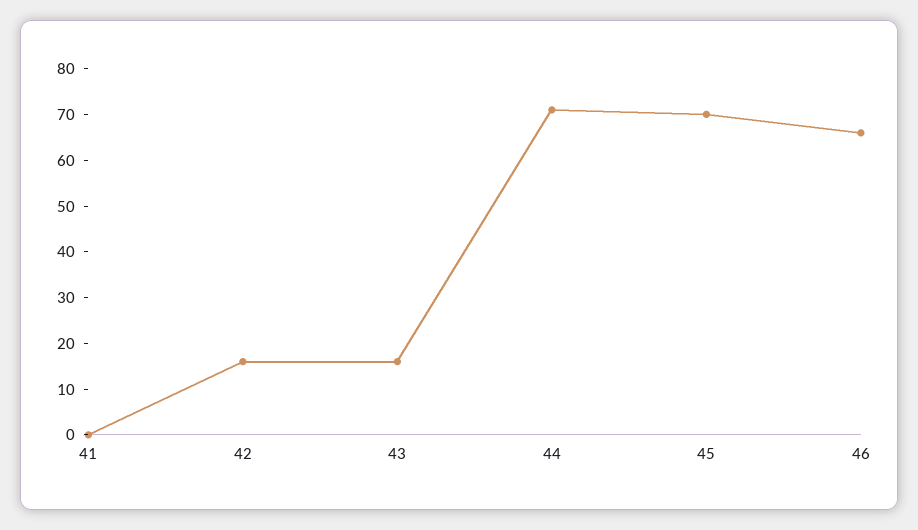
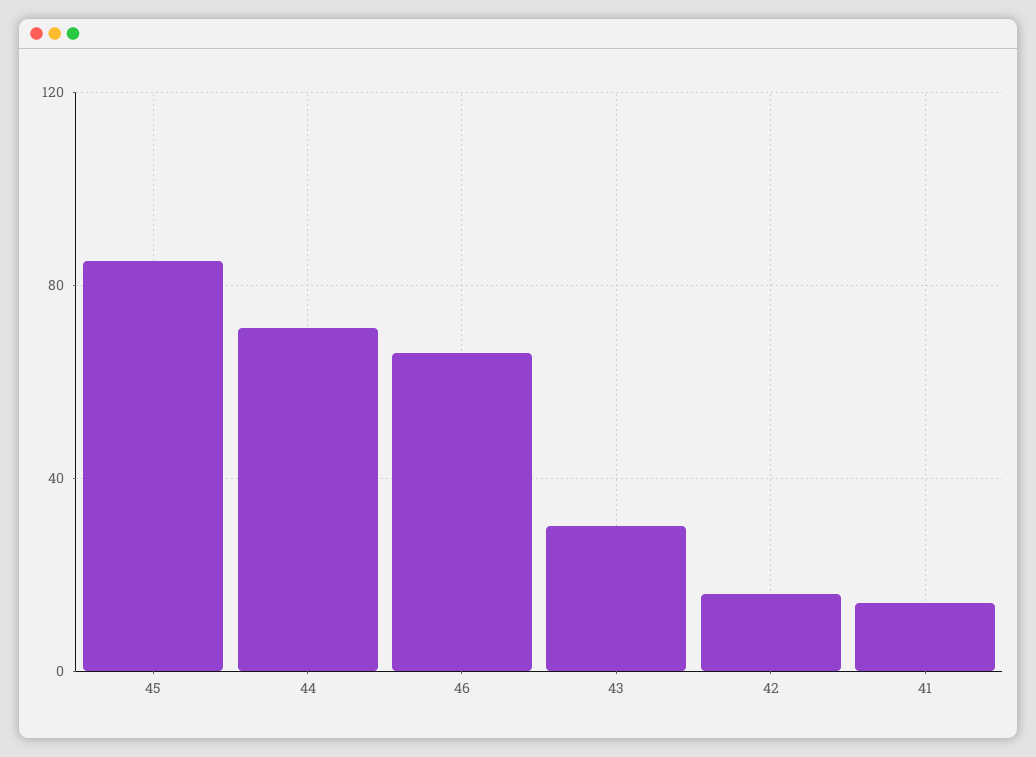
41: 0 -> 15
43: 15 -> 30
45: 70 -> 85

